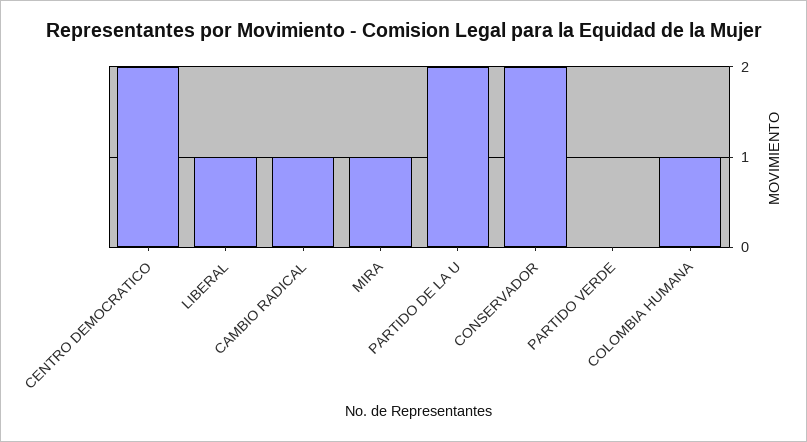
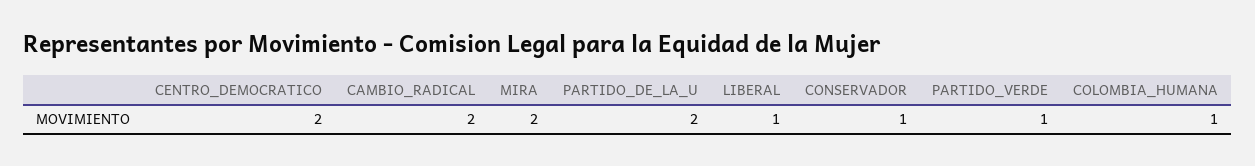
CAMBIO RADICAL: 1 -> 2
MIRA: 1 -> 2
CONSERVADOR: 2 -> 1
PARTIDO VERDE: 0 -> 1

